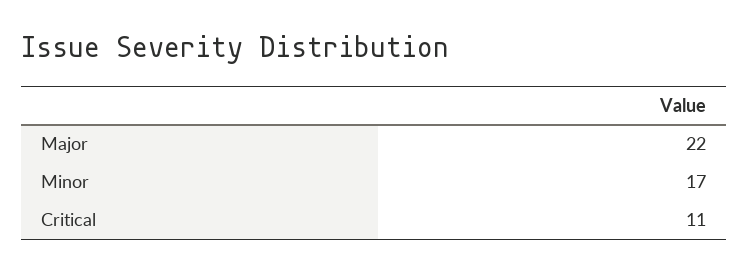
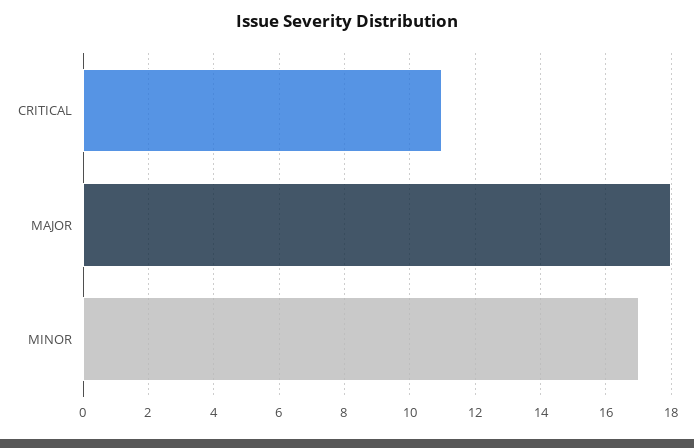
Major: 22 -> 18

